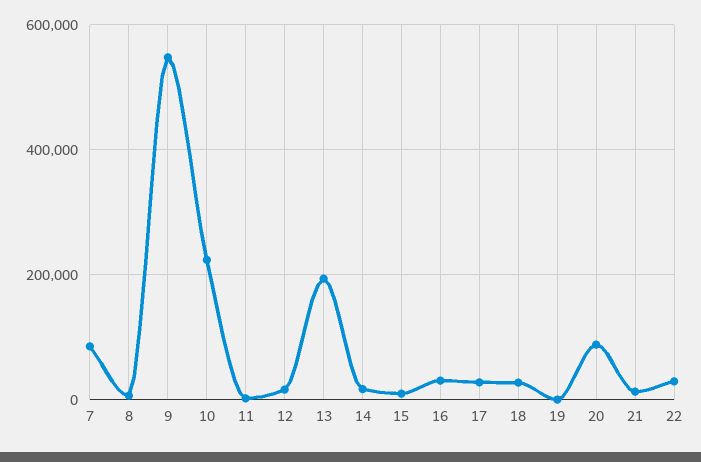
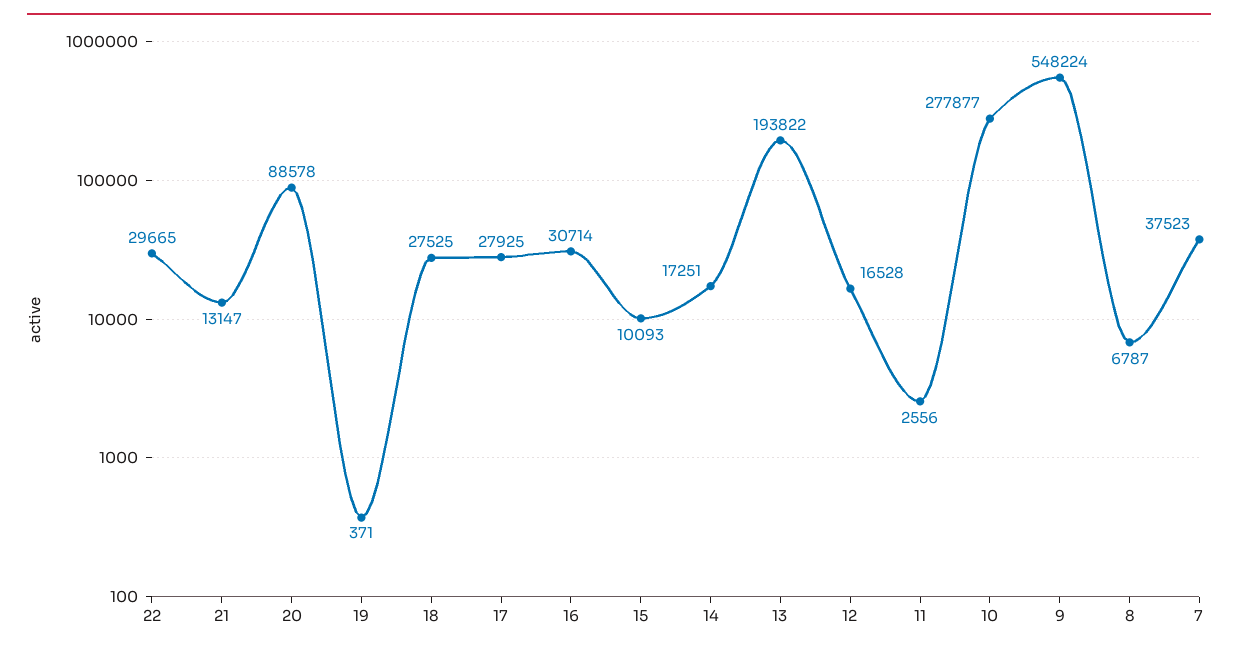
7: 80000 -> 37523
10: 220000 -> 277877

